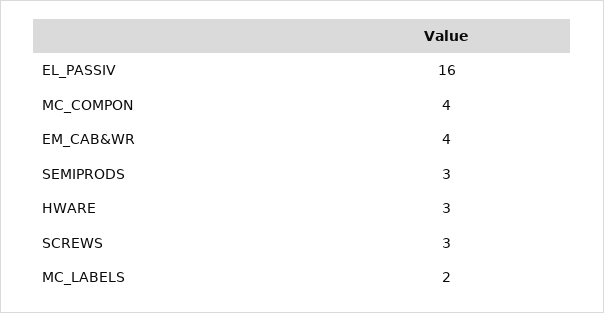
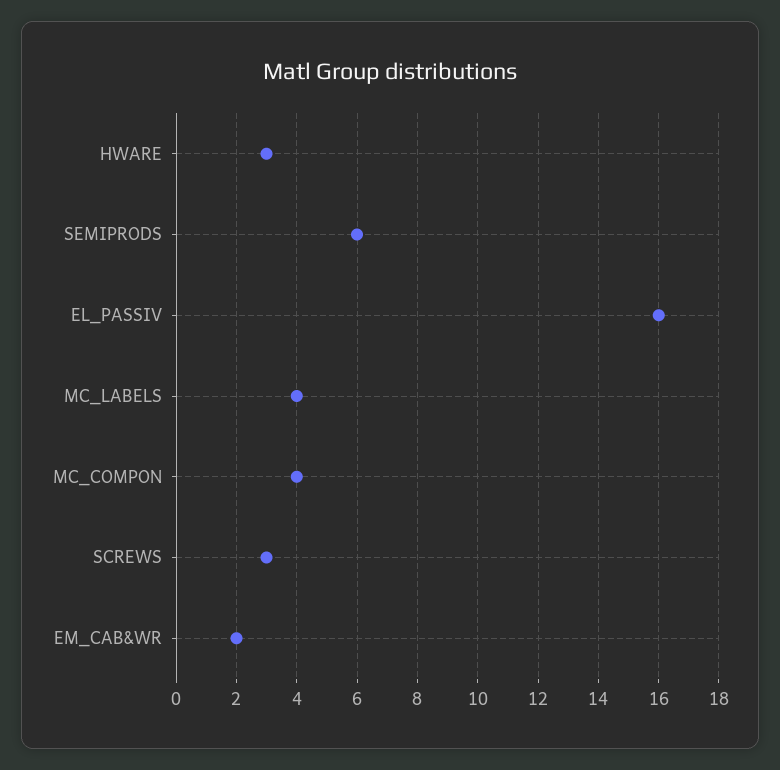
EM_CAB&WR: 4 -> 2
SEMIPRODS: 3 -> 6
MC_LABELS: 2 -> 4

